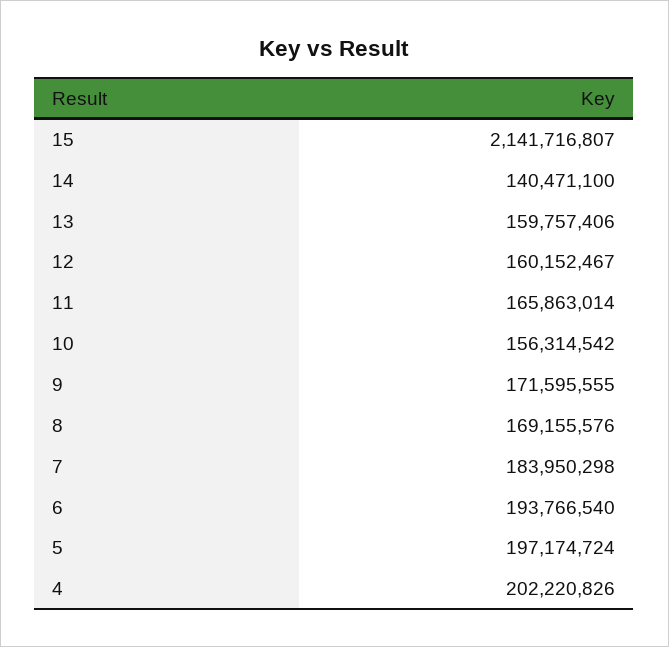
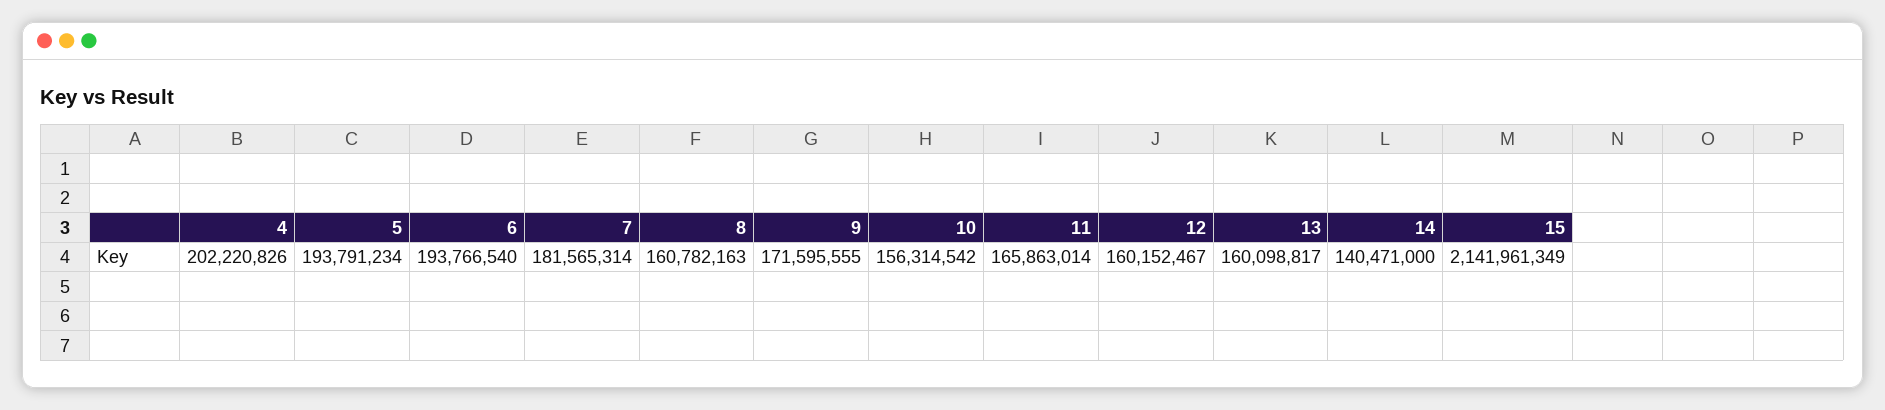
15: 2141716807 -> 2141961349
14: 140471100 -> 140471000
13: 159757406 -> 160098817
8: 169155576 -> 160782163
7: 183950298 -> 181565314
5: 197174724 -> 193791234

